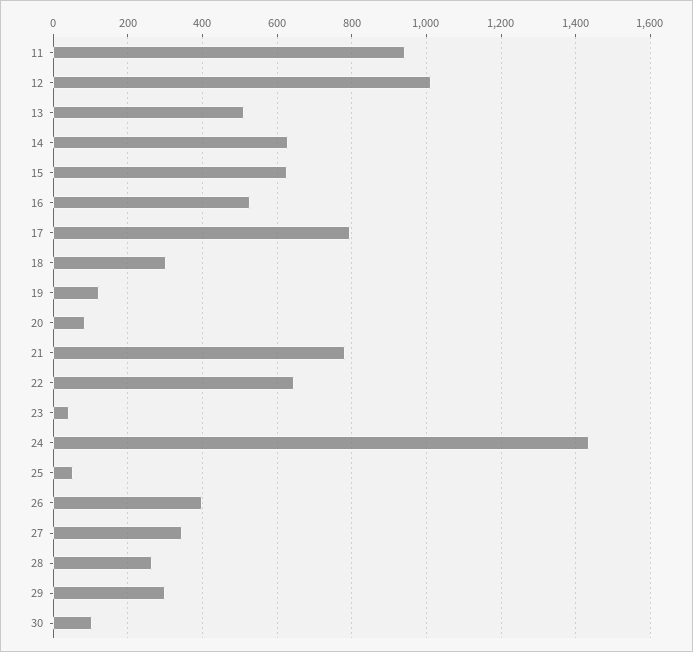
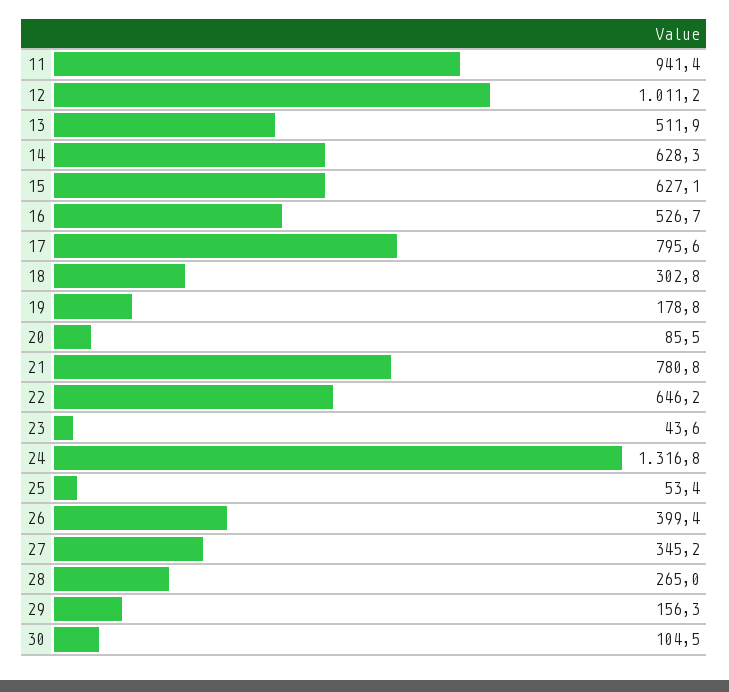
19: 120 -> 178.8
24: 1440 -> 1316.8
29: 300 -> 156.3

